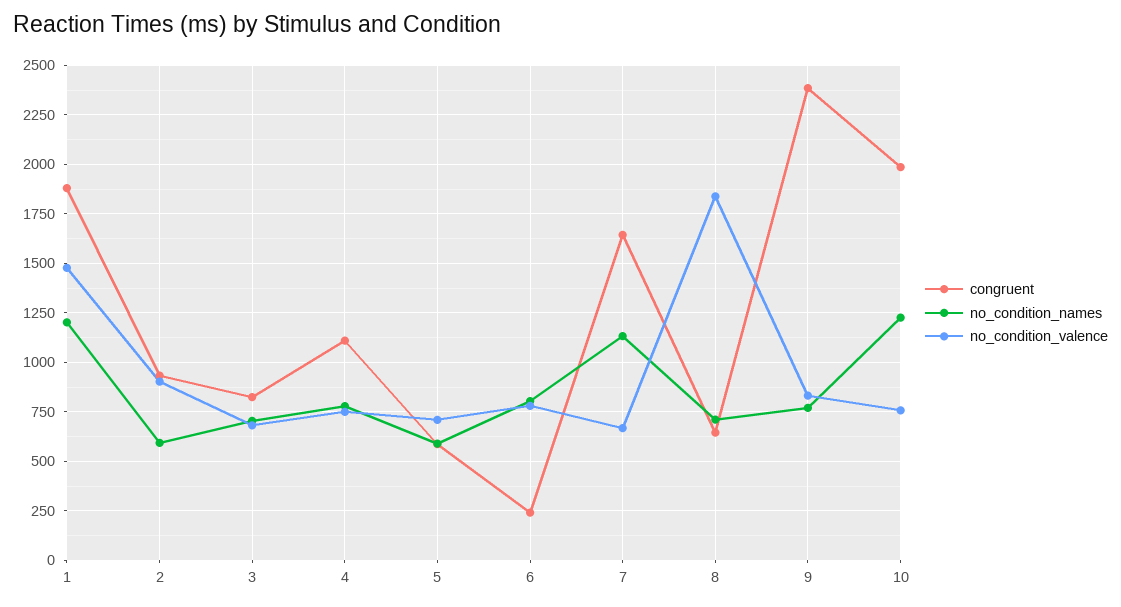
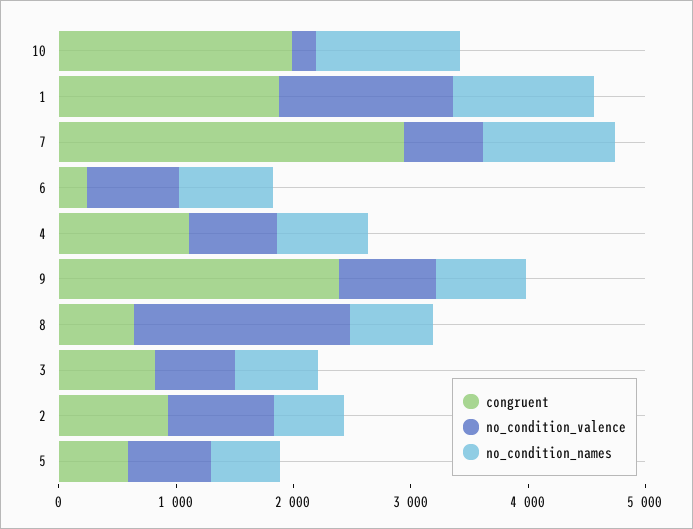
congruent, 7: 1650 -> 3000
no_condition_valence, 10: 750 -> 200

